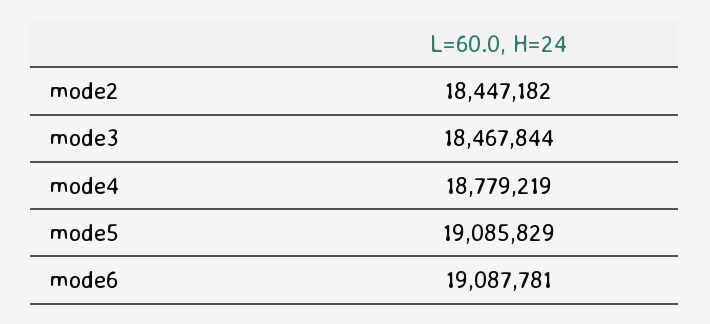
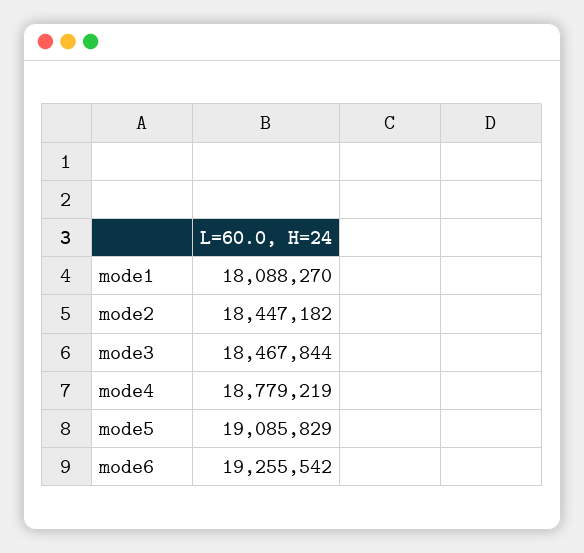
mode6: 19087781 -> 19255542
mode1: none -> 18088270

